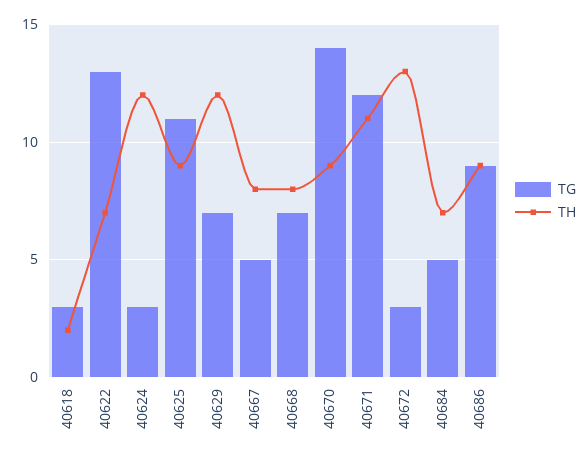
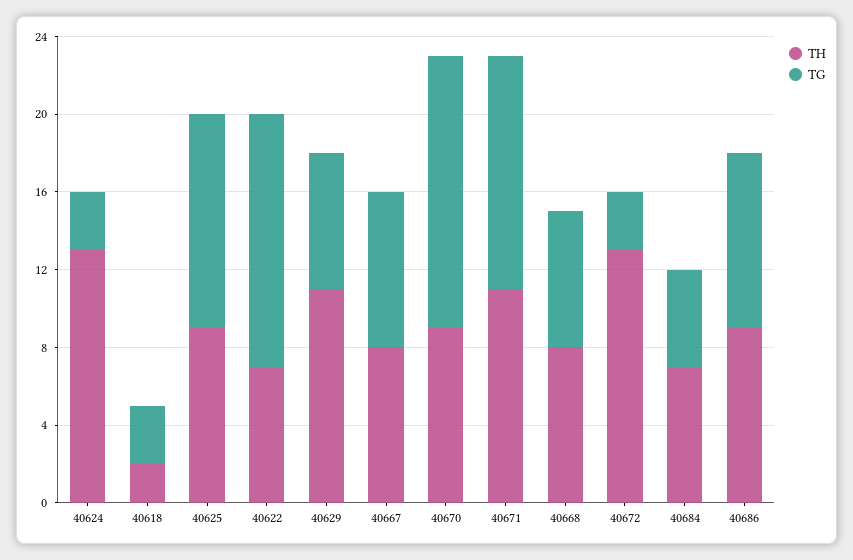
TH, 40624: 12 -> 13
TH, 40629: 12 -> 11
TG, 40667: 5 -> 8

